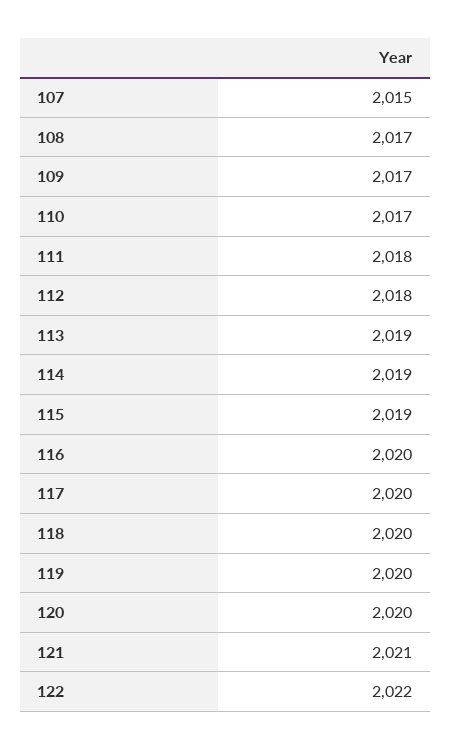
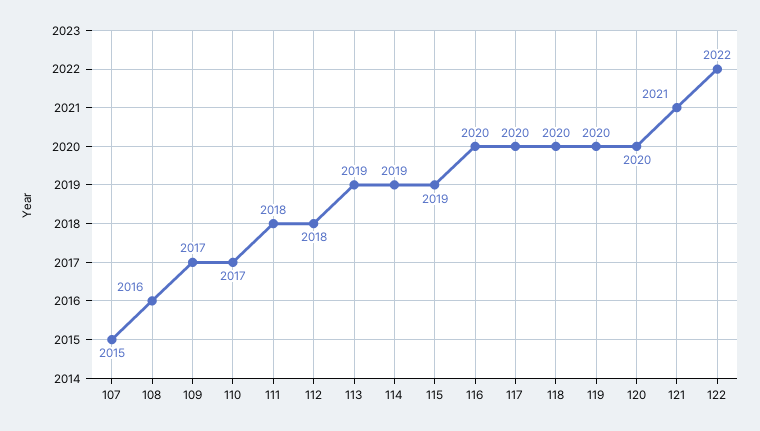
108: 2017 -> 2016

